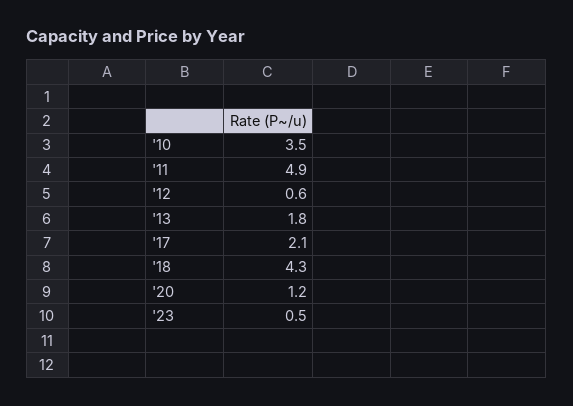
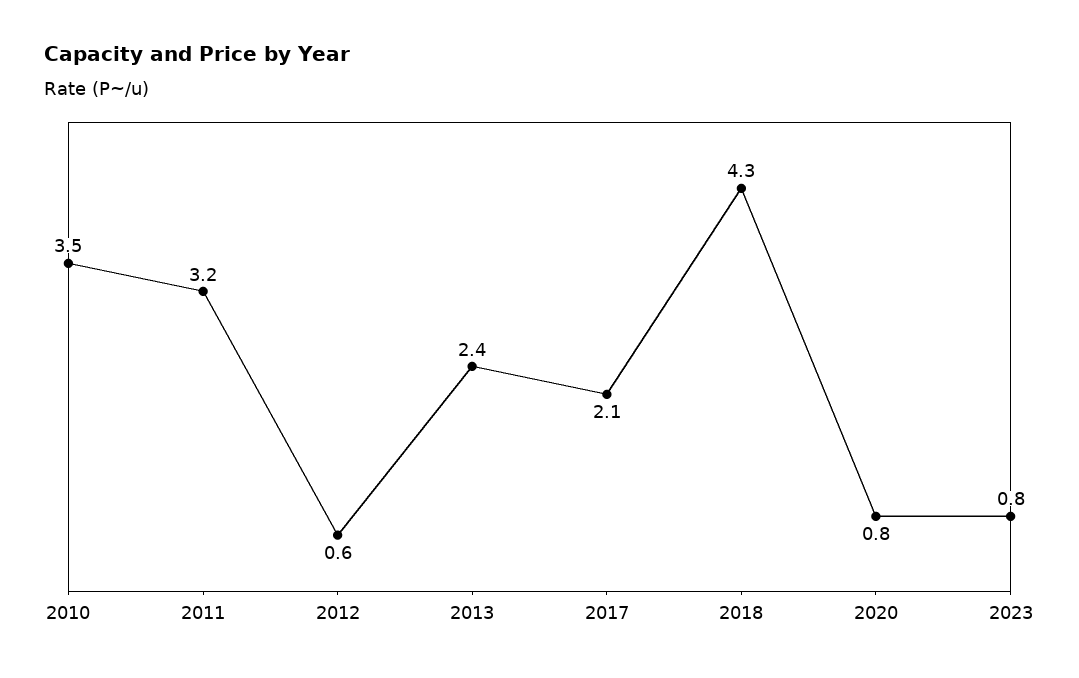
'11: 4.9 -> 3.2
'13: 1.8 -> 2.4
'20: 1.2 -> 0.8
'23: 0.5 -> 0.8

